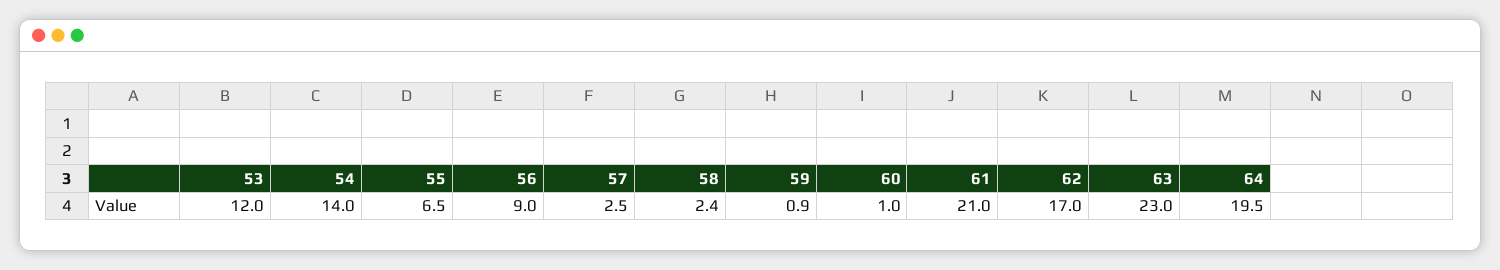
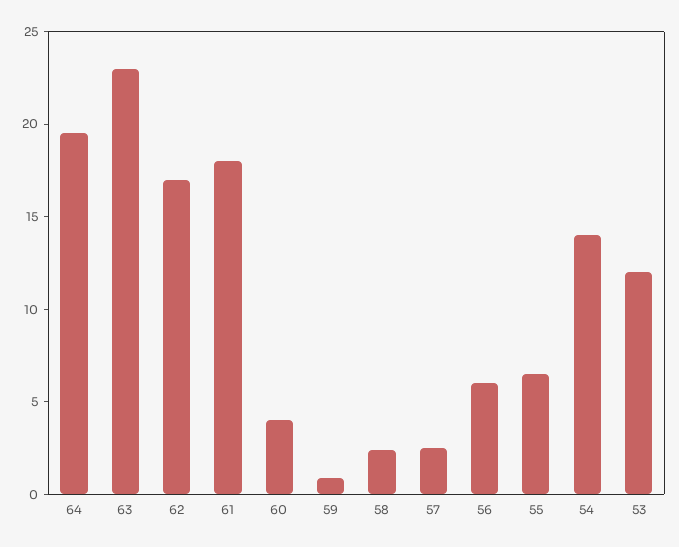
56: 9 -> 6
60: 1 -> 4
61: 21 -> 18

